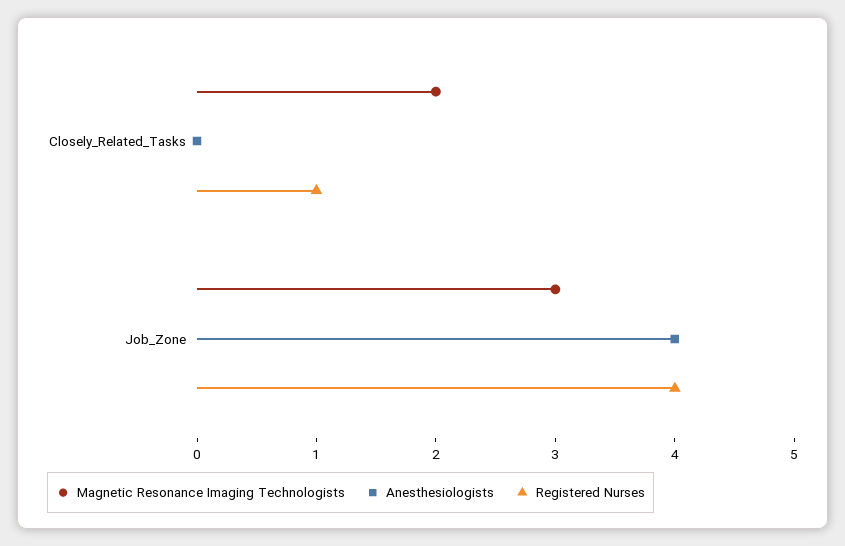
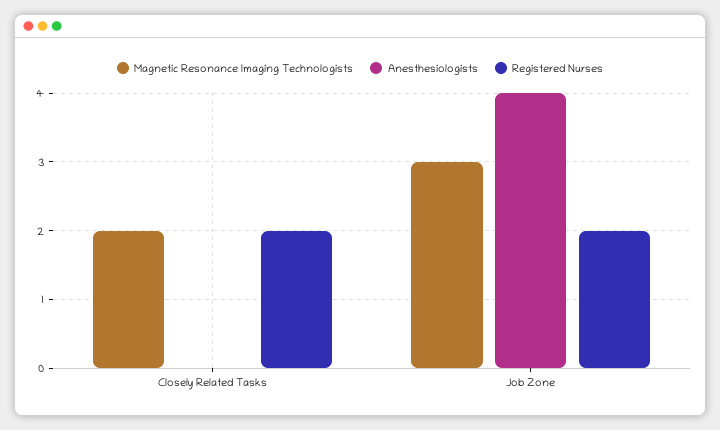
Registered Nurses, Closely_Related_Tasks: 1 -> 2
Registered Nurses, Job_Zone: 4 -> 2

